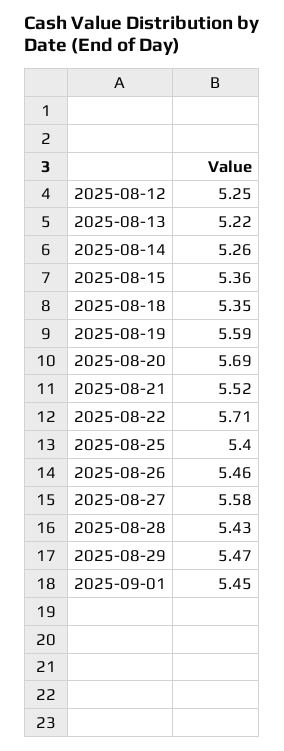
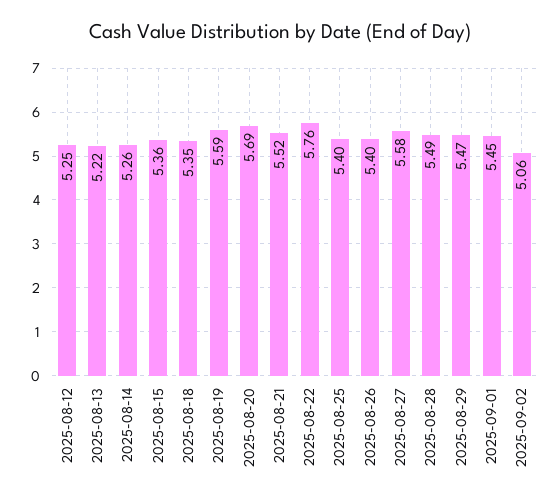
2025-08-22: 5.71 -> 5.76
2025-08-26: 5.46 -> 5.4
2025-08-28: 5.43 -> 5.49
2025-09-02: none -> 5.06

